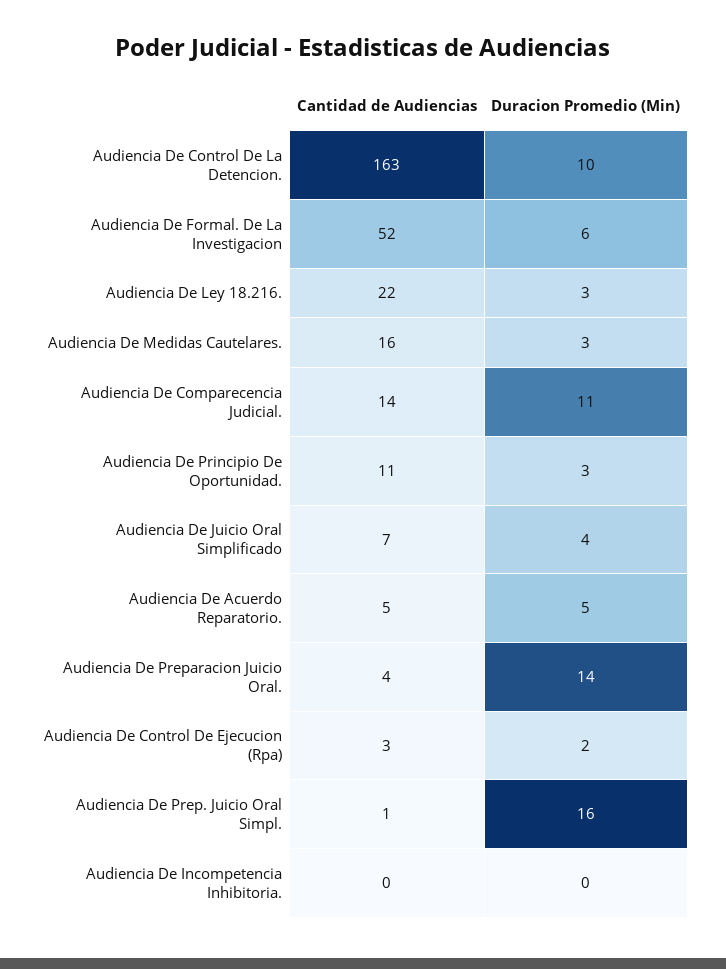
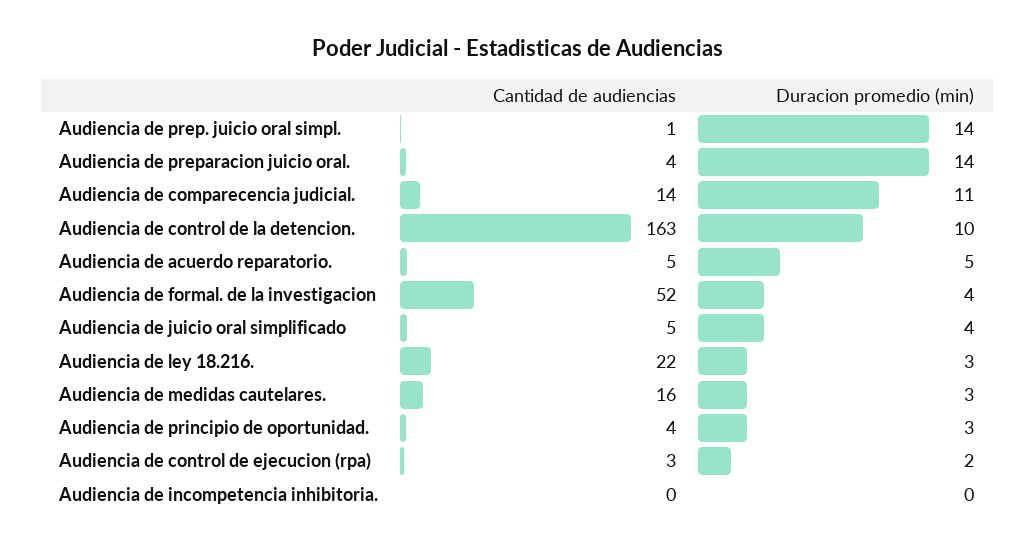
Duracion Promedio (Min), Audiencia De Formal. De La Investigacion: 6 -> 4
Cantidad de Audiencias, Audiencia De Principio De Oportunidad.: 11 -> 4
Cantidad de Audiencias, Audiencia De Juicio Oral Simplificado: 7 -> 5
Duracion Promedio (Min), Audiencia De Prep. Juicio Oral Simpl.: 16 -> 14

